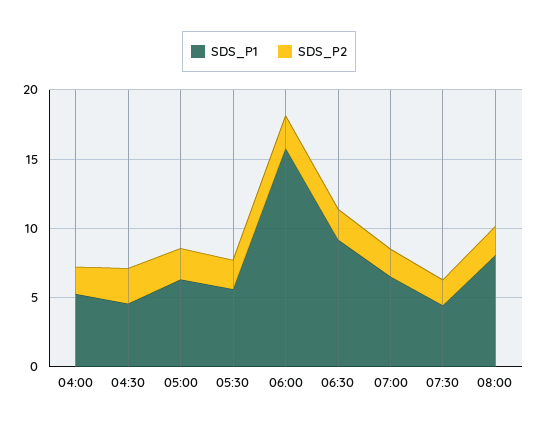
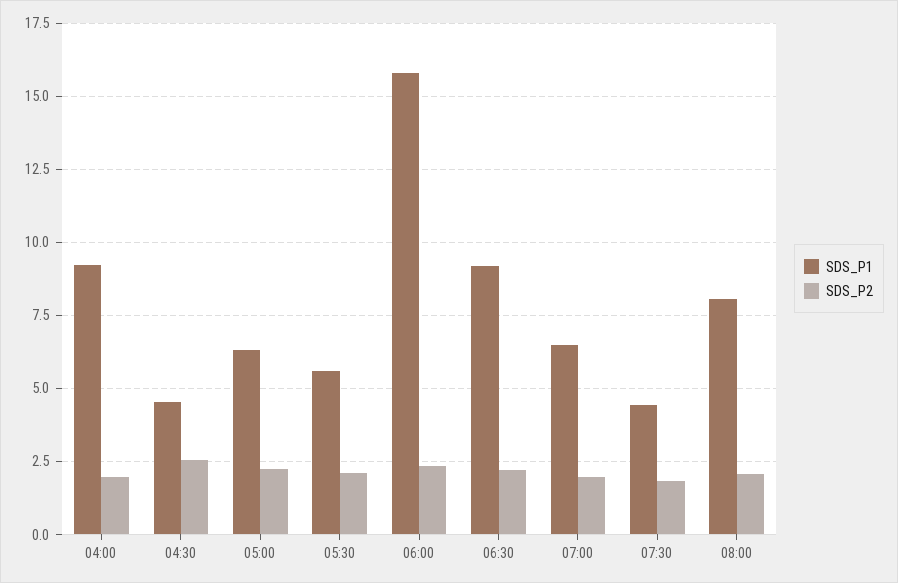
SDS_P1, 04:00: 5 -> 9.25

